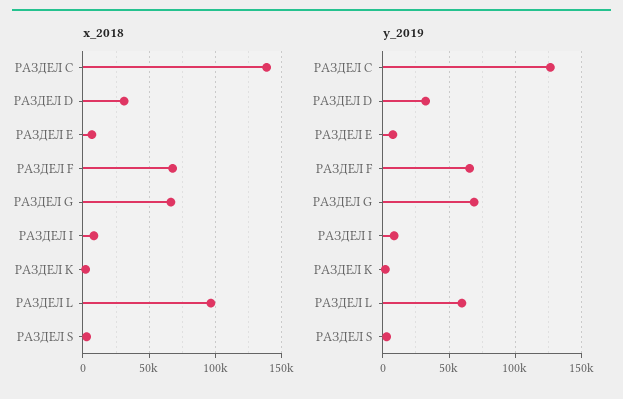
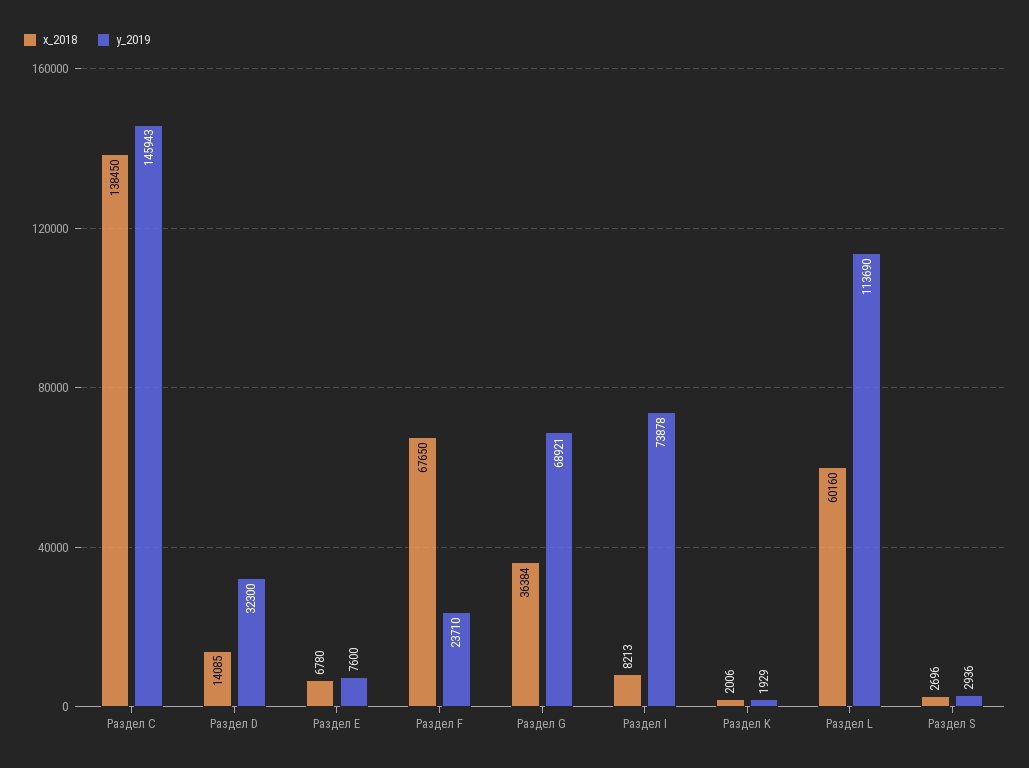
x_2018, РАЗДЕЛ D: 30000 -> 14085
x_2018, РАЗДЕЛ G: 65000 -> 36384
x_2018, РАЗДЕЛ L: 95000 -> 60160
y_2019, РАЗДЕЛ C: 125000 -> 145943
y_2019, РАЗДЕЛ F: 65000 -> 23710
y_2019, РАЗДЕЛ I: 10000 -> 73878
y_2019, РАЗДЕЛ L: 60000 -> 113690

